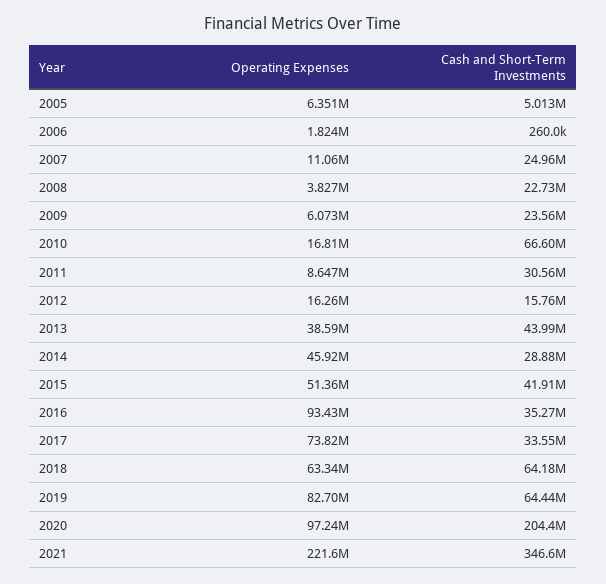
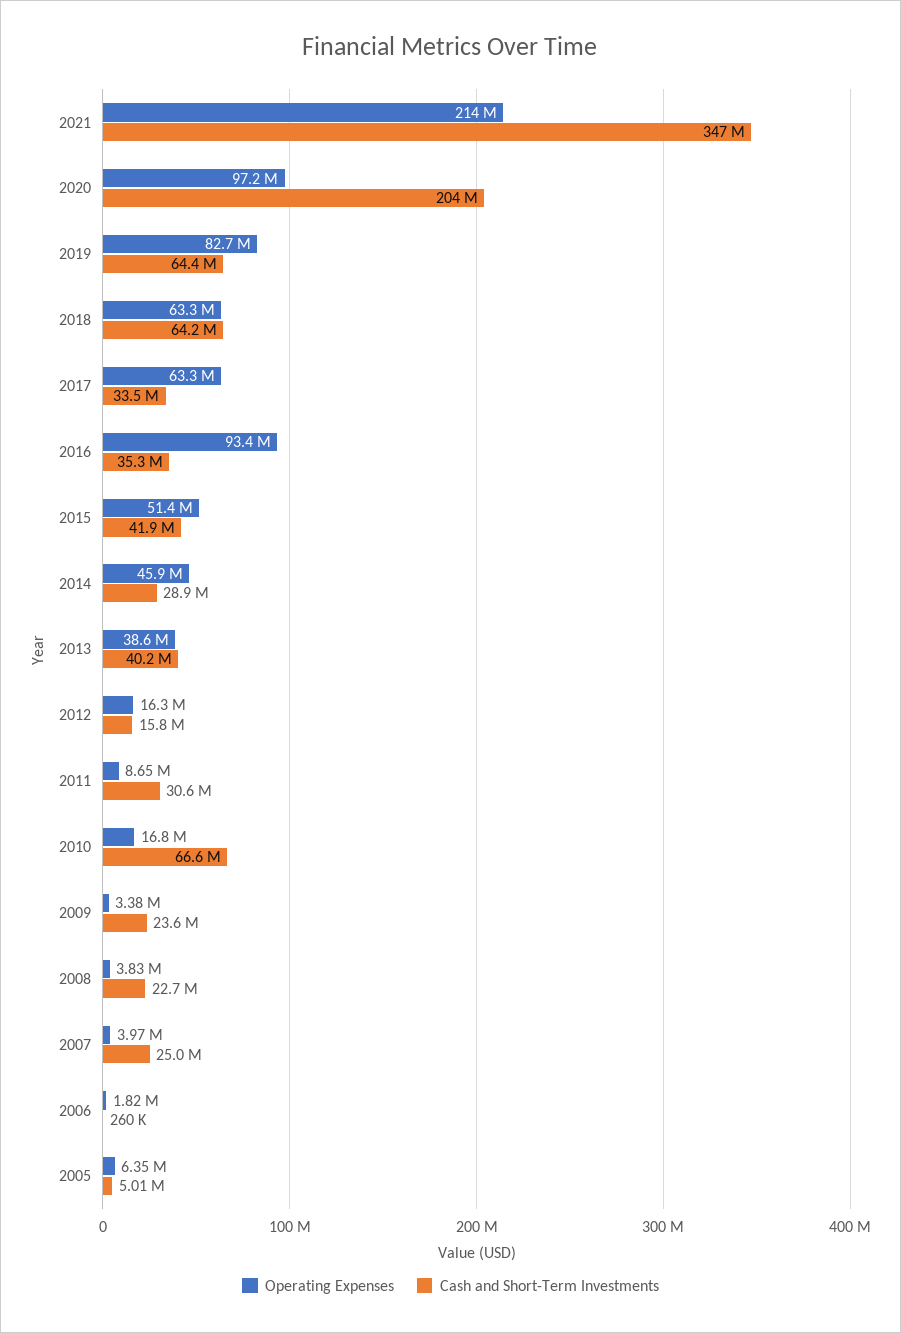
Operating Expenses, 2007: 11060000 -> 3970000
Operating Expenses, 2009: 6073000 -> 3380000
Cash and Short-Term Investments, 2013: 43990000 -> 40200000
Operating Expenses, 2017: 73820000 -> 63300000
Operating Expenses, 2021: 221600000 -> 214000000

